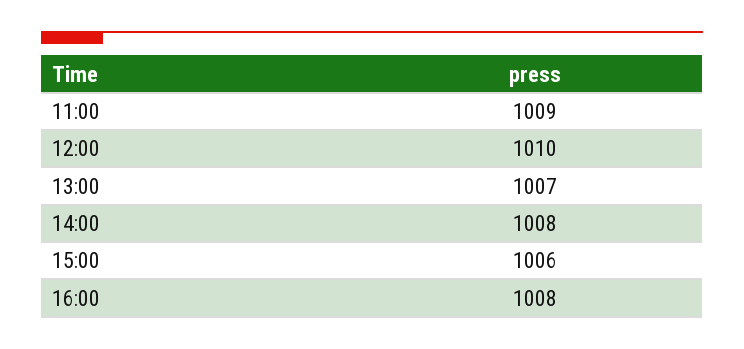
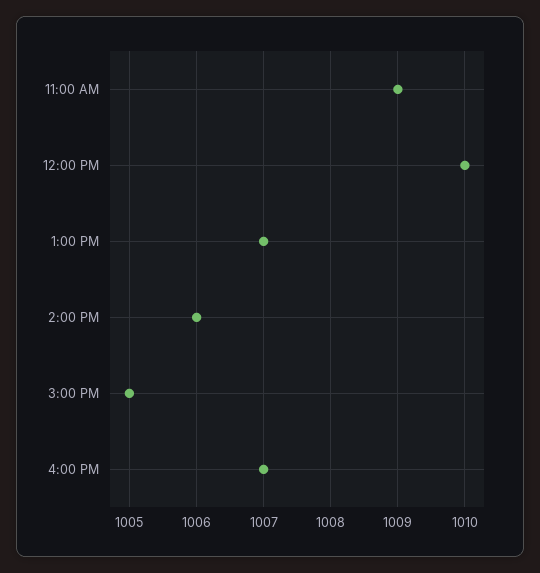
14:00: 1008 -> 1006
15:00: 1006 -> 1005
16:00: 1008 -> 1007

